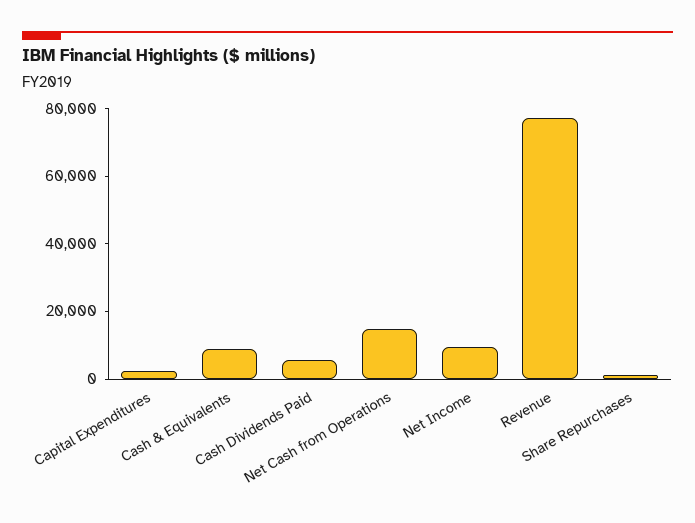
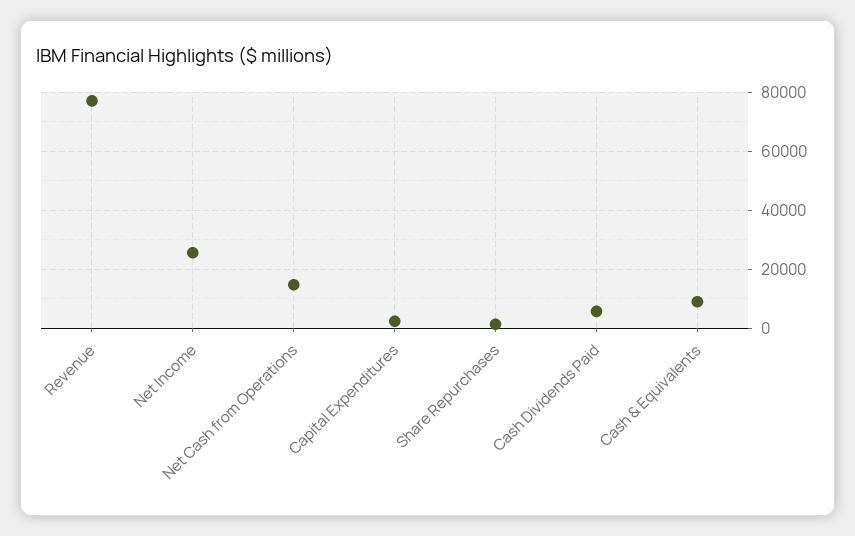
Net Income: 10000 -> 25000

